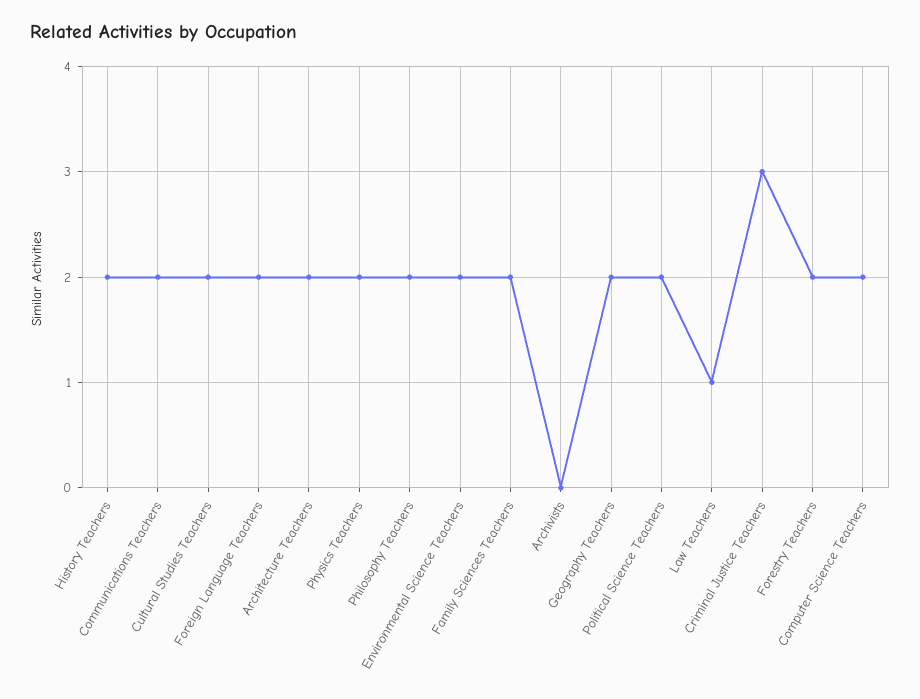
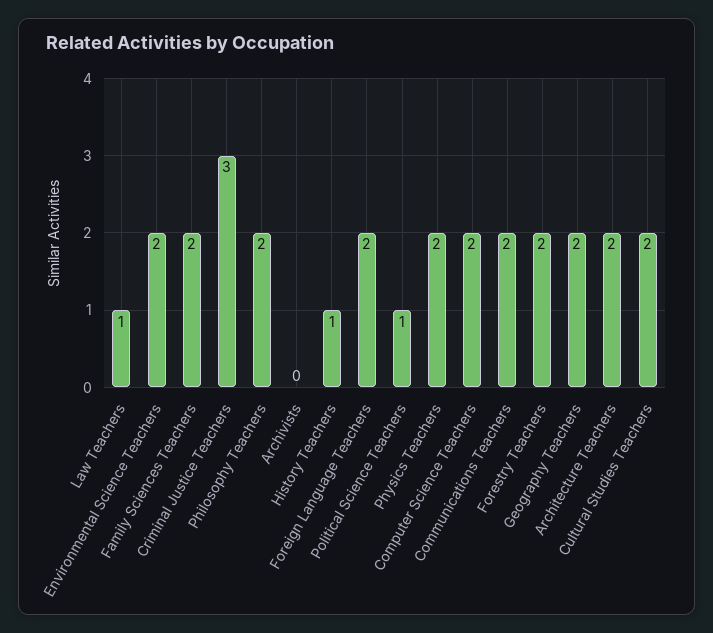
History Teachers: 2 -> 1
Political Science Teachers: 2 -> 1

